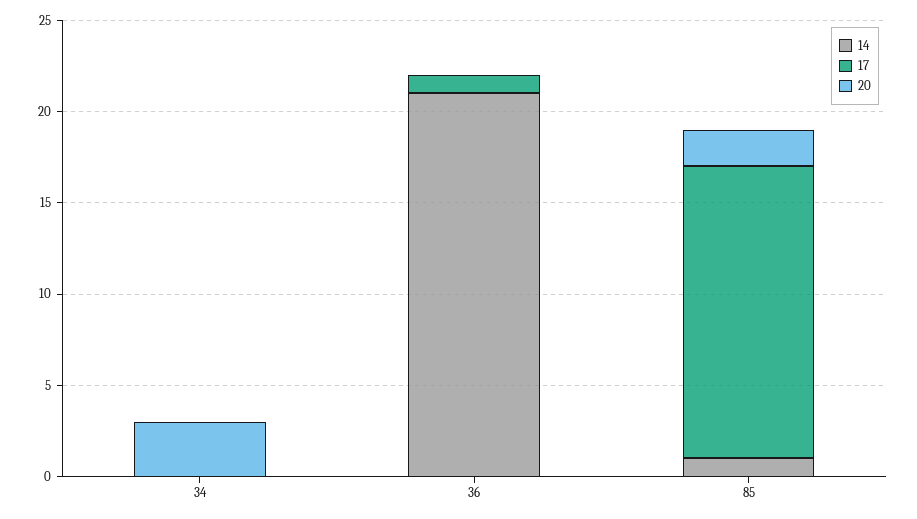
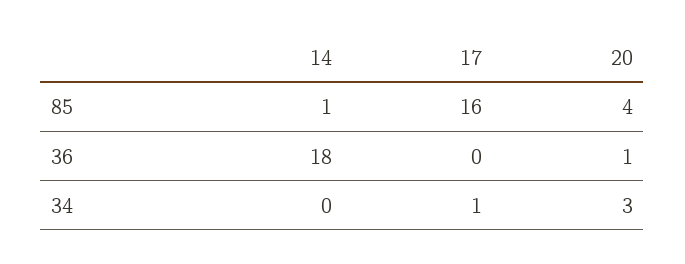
17, 34: 0 -> 1
14, 36: 21 -> 18
17, 36: 1 -> 0
20, 36: 0 -> 1
20, 85: 2 -> 4

